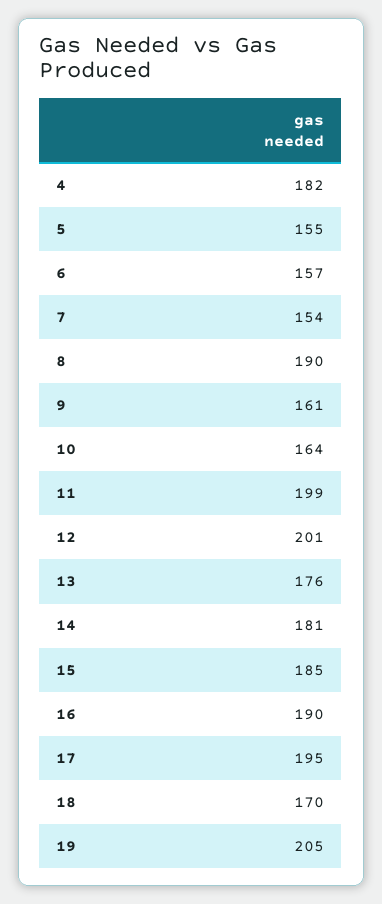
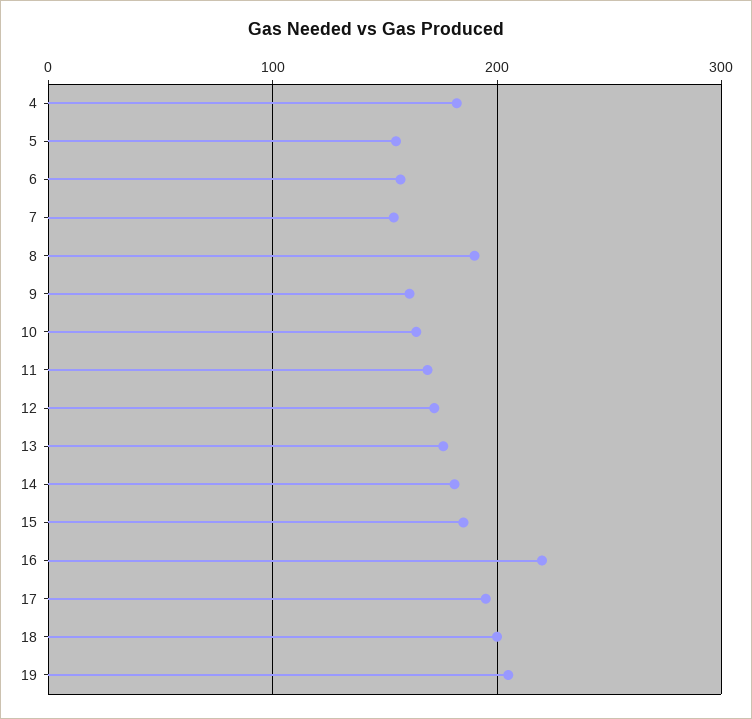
11: 199 -> 170
12: 201 -> 170
16: 190 -> 220
18: 170 -> 200

